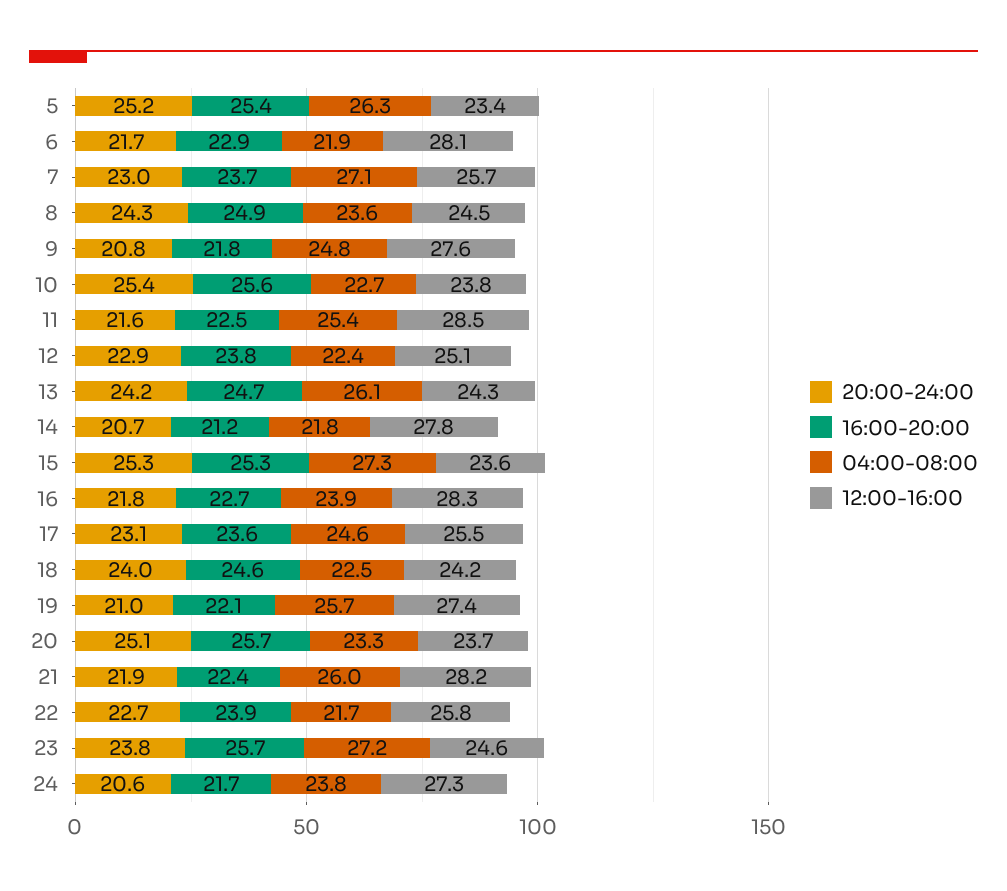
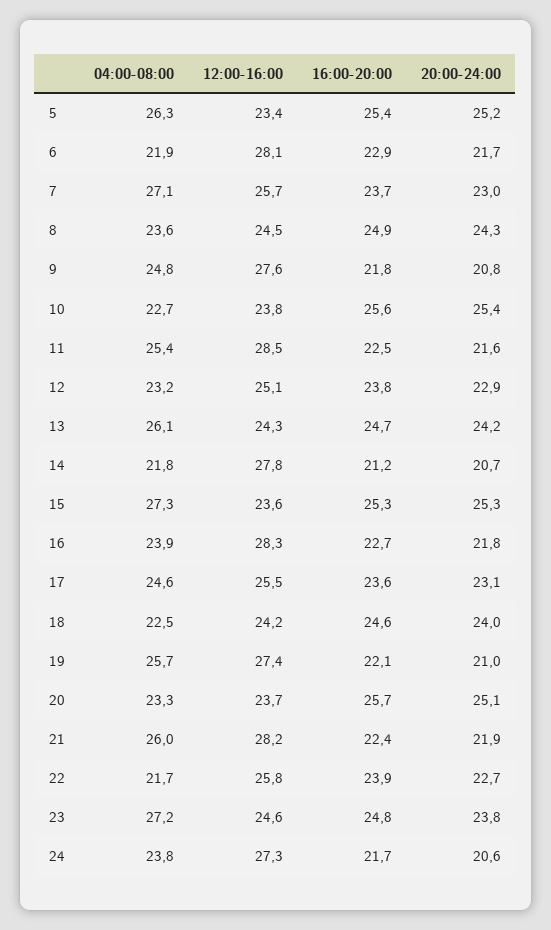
04:00-08:00, 12: 22.4 -> 23.2
16:00-20:00, 23: 25.7 -> 24.8

